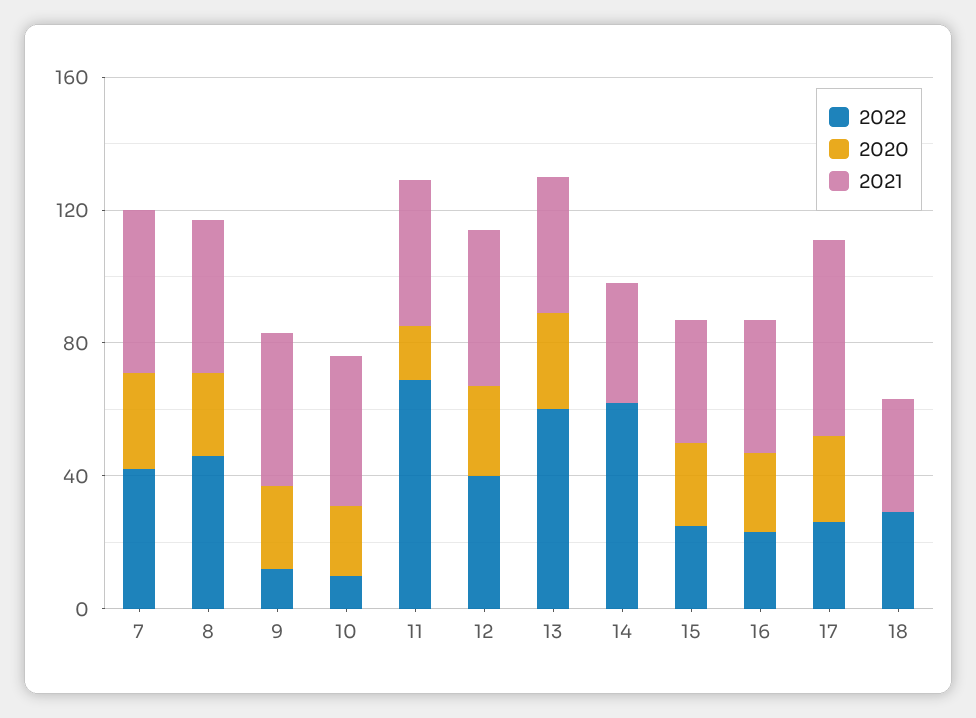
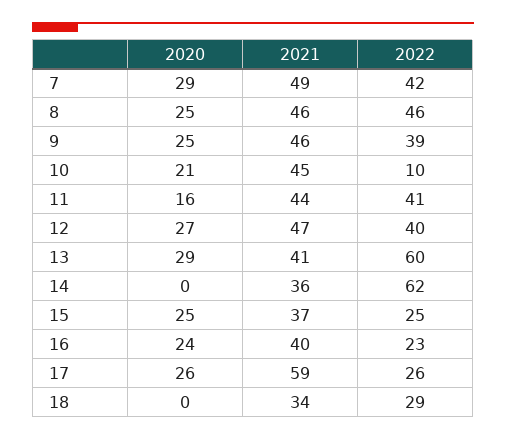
2022, 9: 10 -> 39
2022, 11: 70 -> 41

